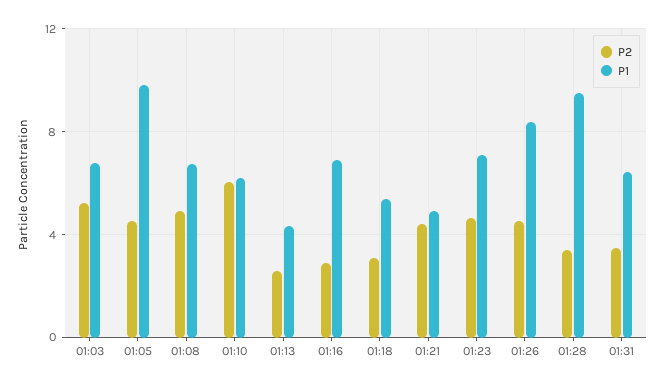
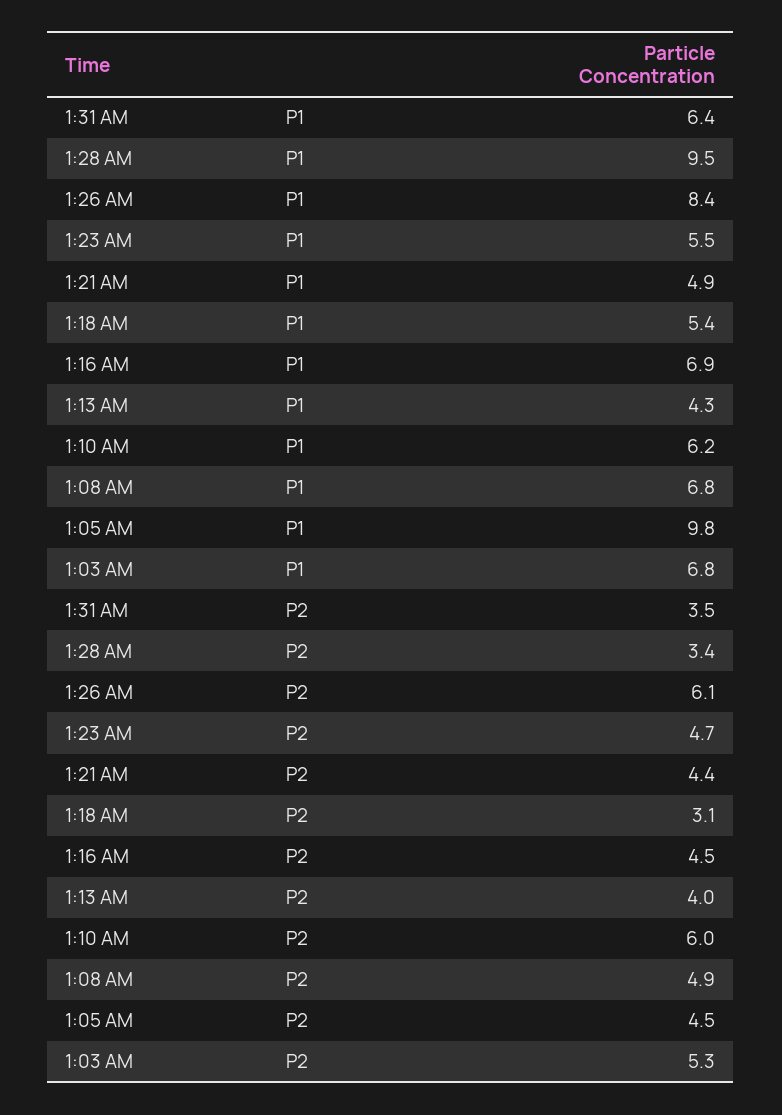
P2, 01:13: 2.5 -> 4
P2, 01:16: 3 -> 4.5
P1, 01:23: 7 -> 5.5
P2, 01:26: 4.5 -> 6.1

